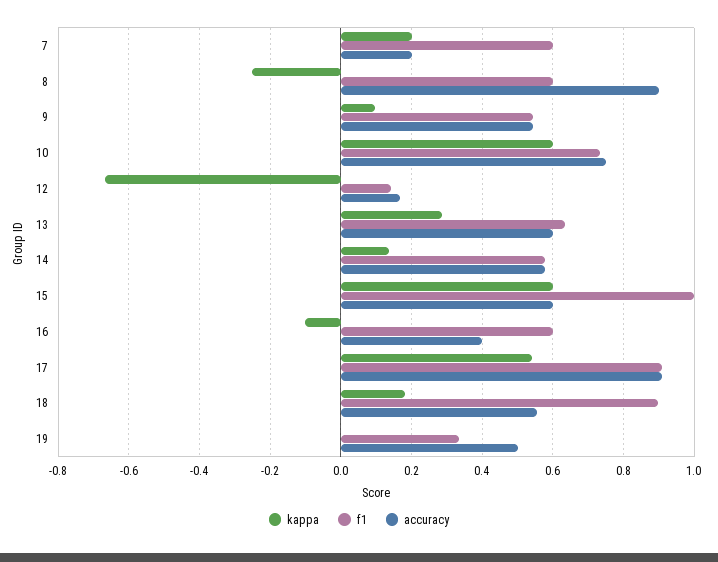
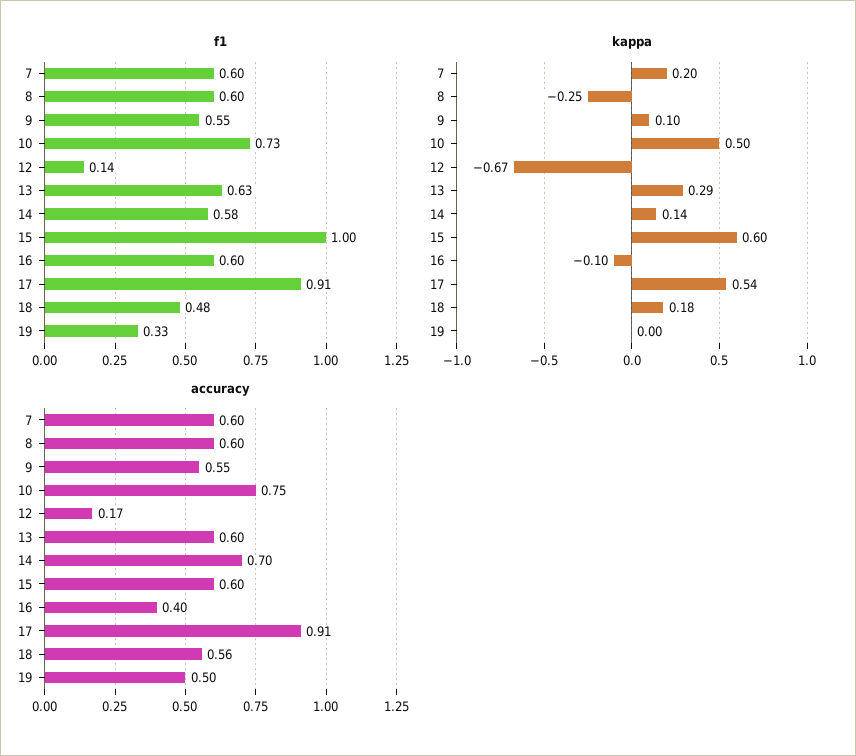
accuracy, 7: 0.2 -> 0.6
accuracy, 8: 0.9 -> 0.6
kappa, 10: 0.6 -> 0.5
accuracy, 14: 0.58 -> 0.7
f1, 18: 0.9 -> 0.48

